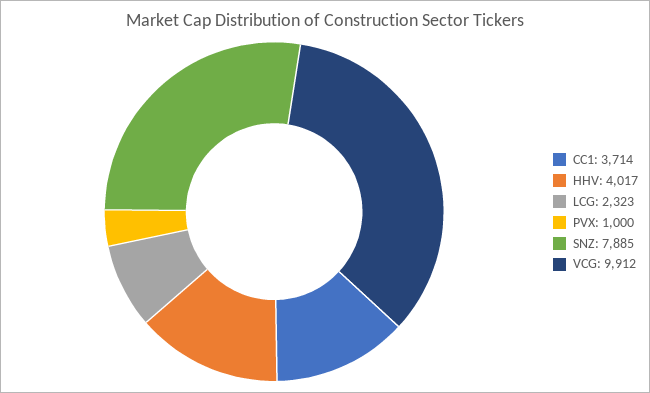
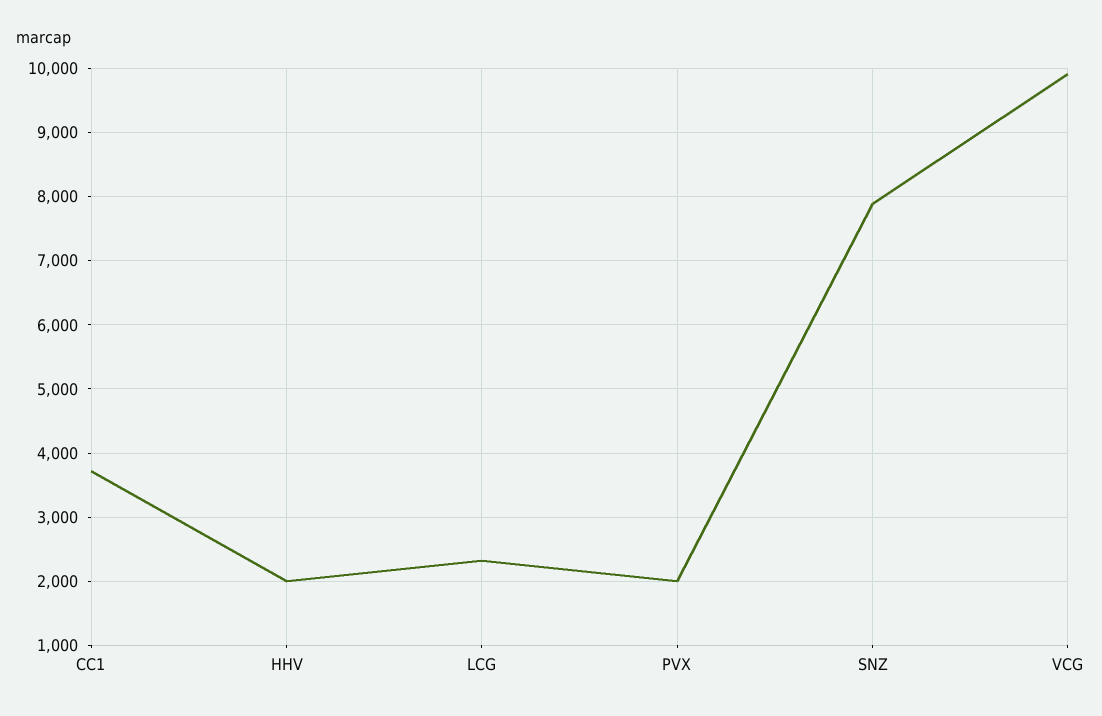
HHV: 4017 -> 2000
PVX: 1000 -> 2000

